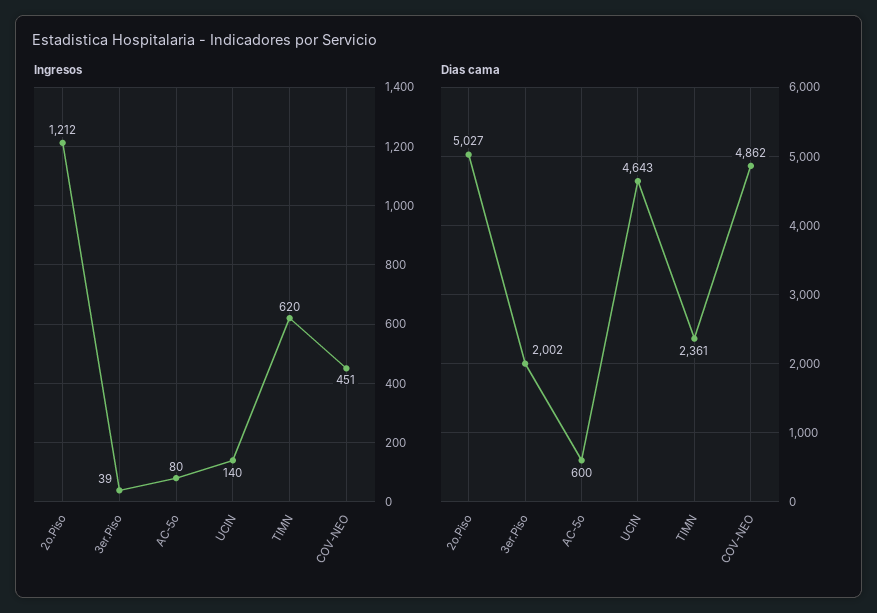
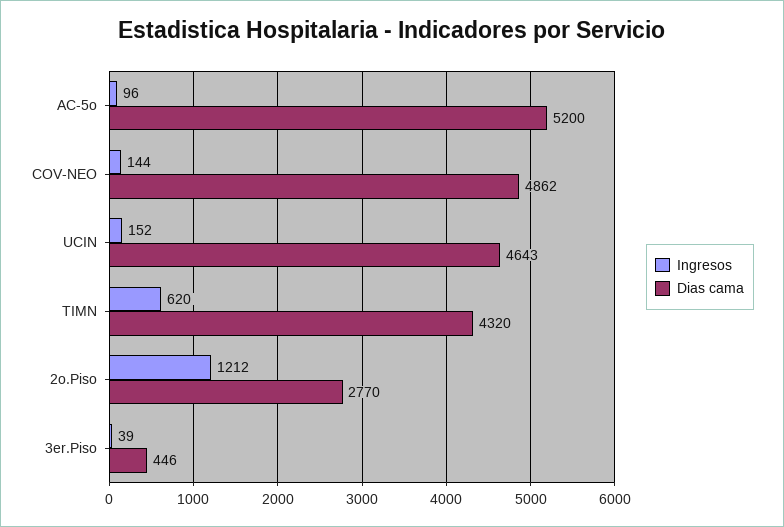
Ingresos, AC-5o: 80 -> 96
Ingresos, UCIN: 140 -> 152
Ingresos, COV-NEO: 451 -> 144
Dias cama, 2o.Piso: 5027 -> 2770
Dias cama, 3er.Piso: 2002 -> 446
Dias cama, AC-5o: 600 -> 5200
Dias cama, TIMN: 2361 -> 4320

